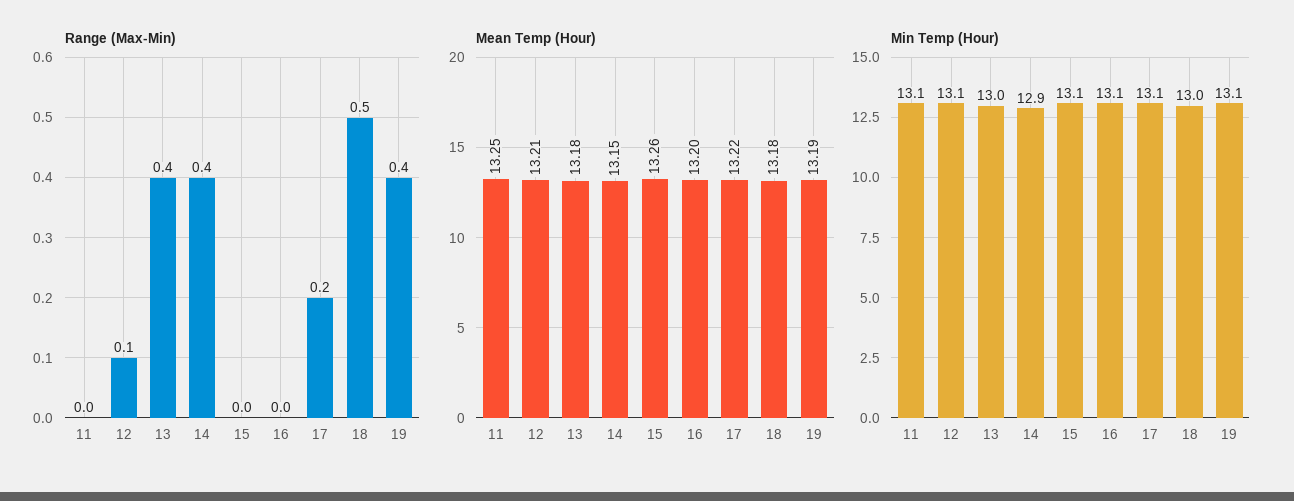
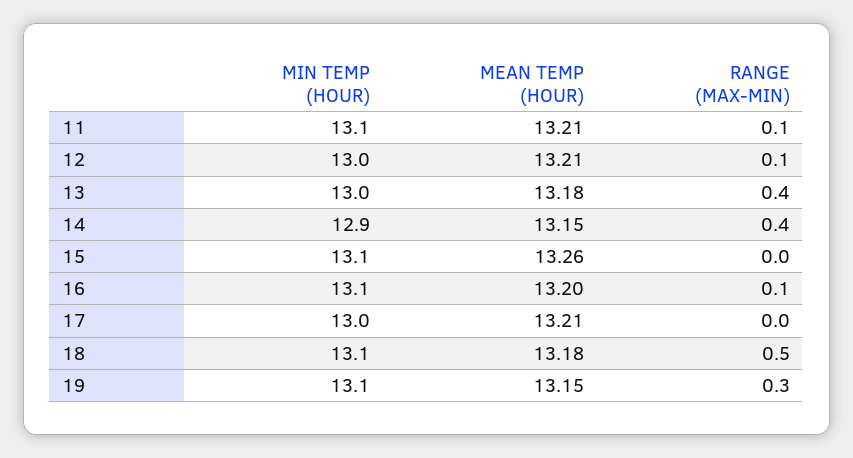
Range (Max-Min), 11: 0 -> 0.1
Range (Max-Min), 16: 0 -> 0.1
Range (Max-Min), 17: 0.2 -> 0
Range (Max-Min), 19: 0.4 -> 0.3
Mean Temp (Hour), 11: 13.25 -> 13.21
Mean Temp (Hour), 17: 13.22 -> 13.21
Mean Temp (Hour), 19: 13.19 -> 13.15
Min Temp (Hour), 12: 13.1 -> 13
Min Temp (Hour), 17: 13.1 -> 13
Min Temp (Hour), 18: 13 -> 13.1

